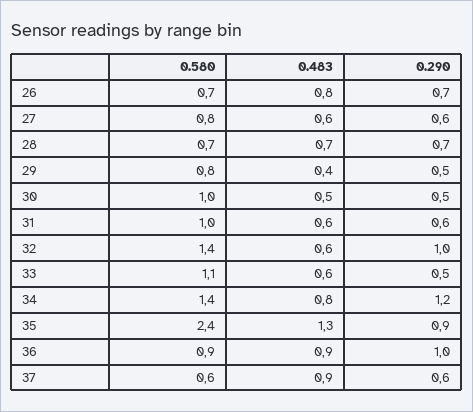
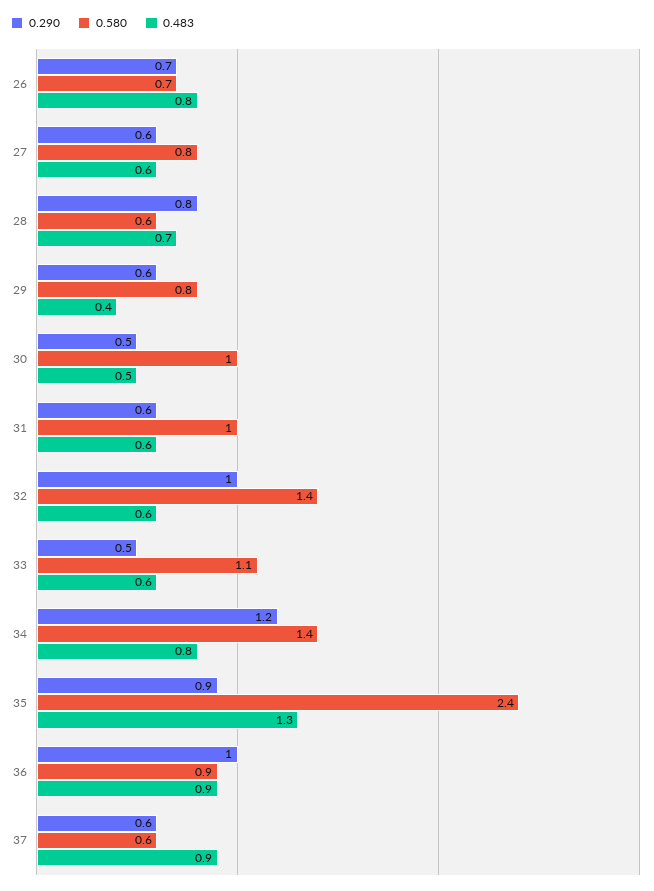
0.580, 28: 0.7 -> 0.6
0.290, 28: 0.7 -> 0.8
0.290, 29: 0.5 -> 0.6

